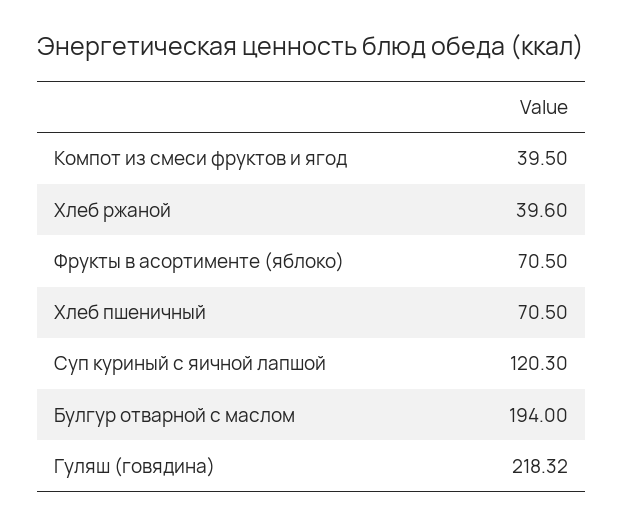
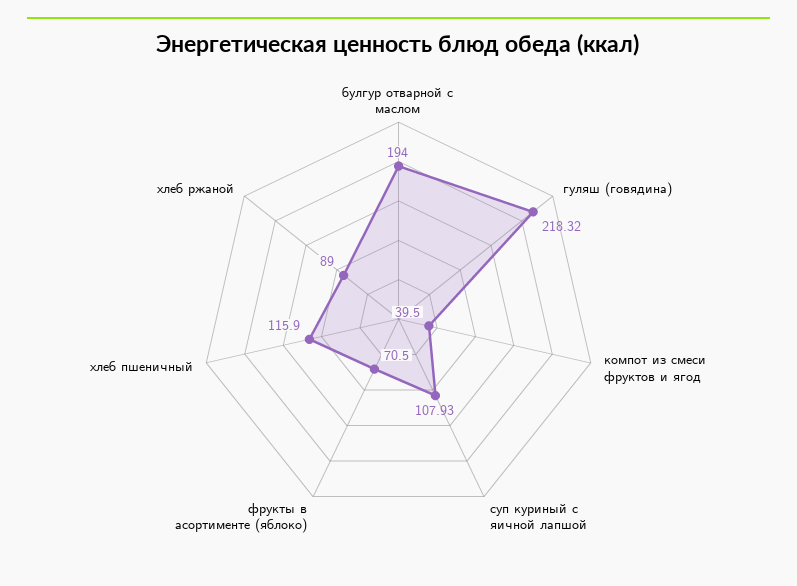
Хлеб ржаной: 39.6 -> 89
Хлеб пшеничный: 70.5 -> 115.9
Суп куриный с яичной лапшой: 120.3 -> 107.93

